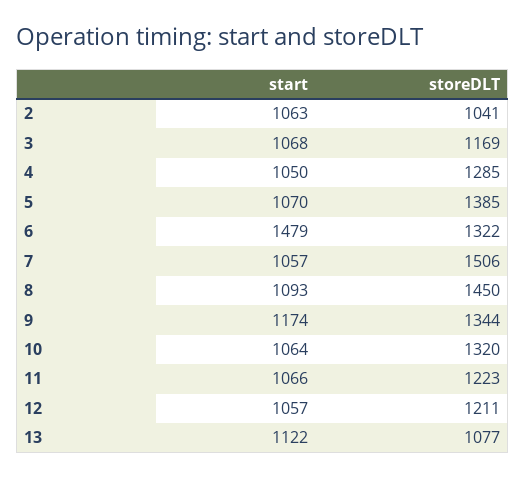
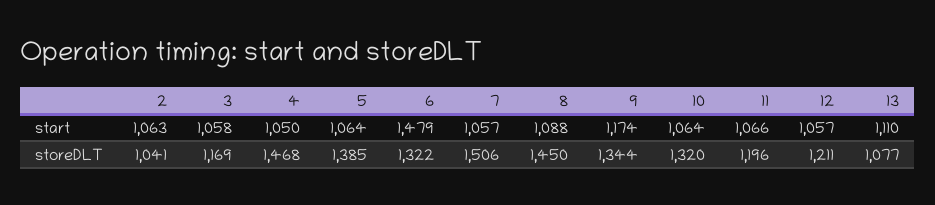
start, 3: 1068 -> 1058
storeDLT, 4: 1285 -> 1468
start, 5: 1070 -> 1064
start, 8: 1093 -> 1088
storeDLT, 11: 1223 -> 1196
start, 13: 1122 -> 1110

